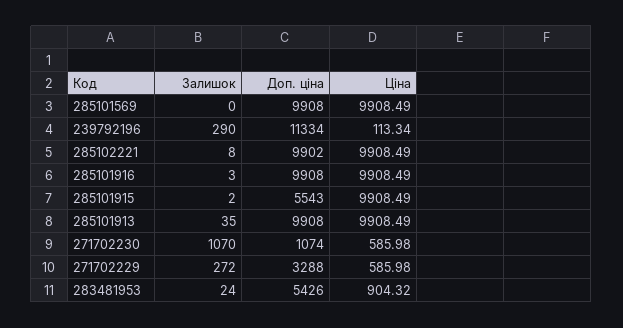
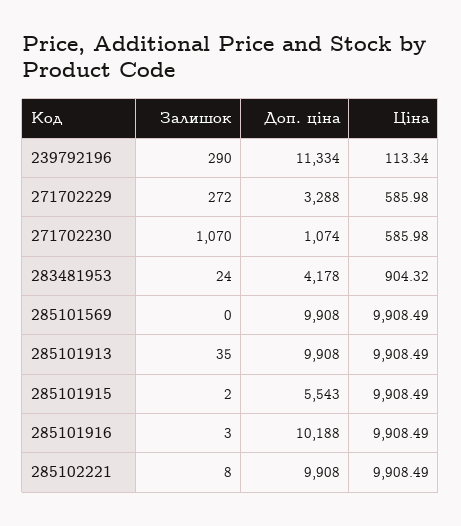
Доп. ціна, 285102221: 9902 -> 9908
Доп. ціна, 285101916: 9908 -> 10188
Доп. ціна, 283481953: 5426 -> 4178

